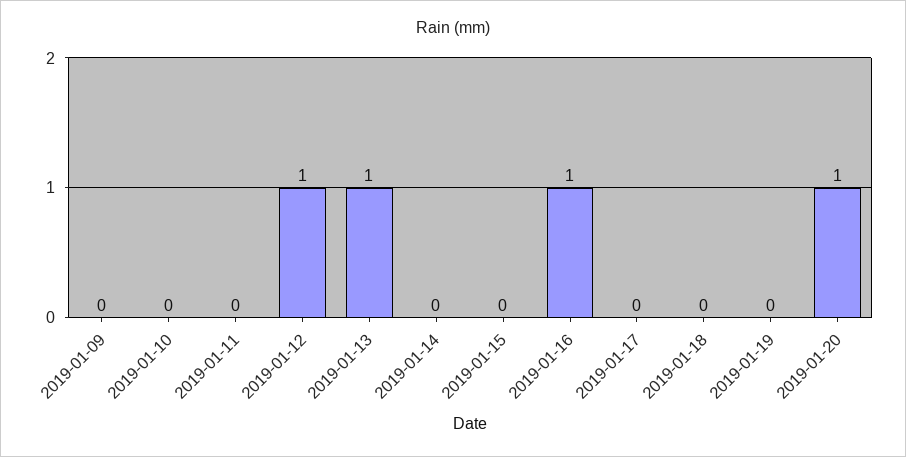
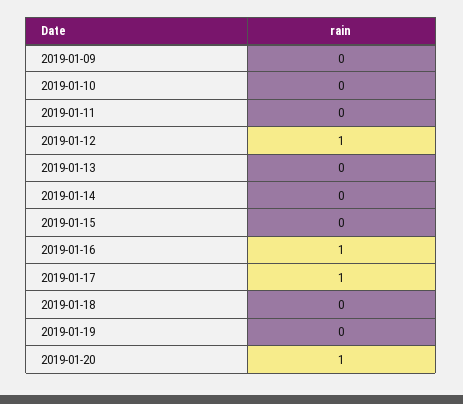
2019-01-13: 1 -> 0
2019-01-17: 0 -> 1

